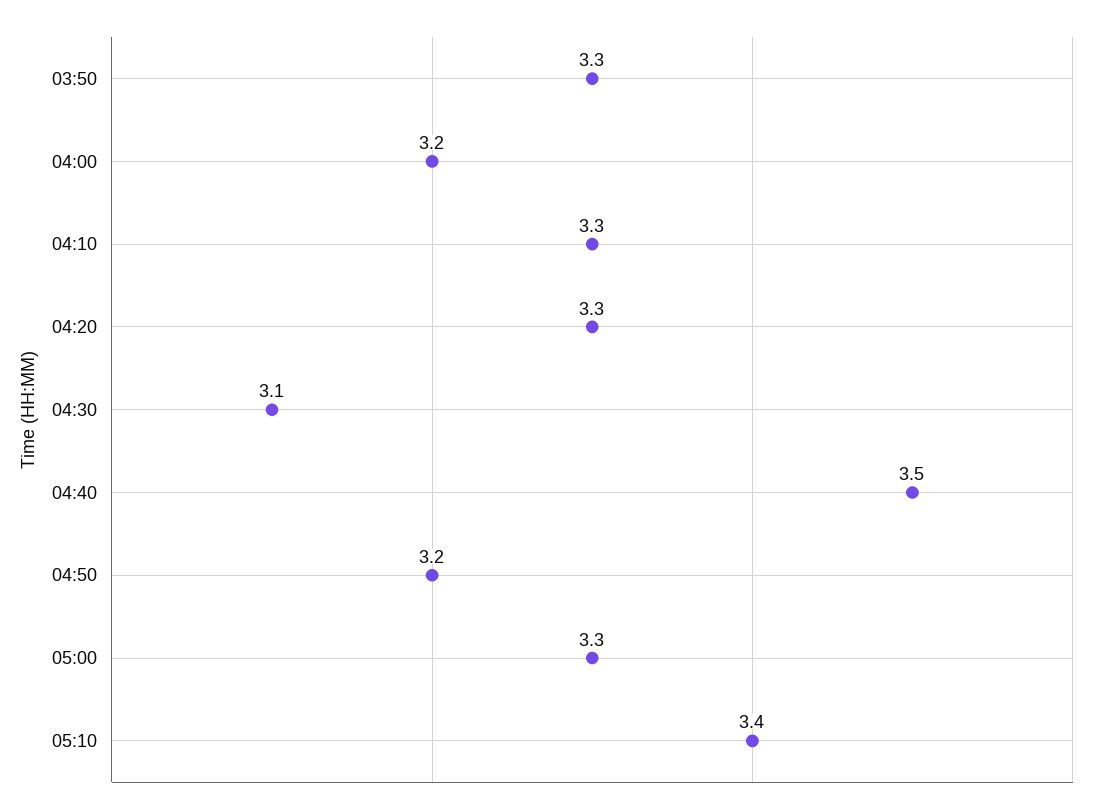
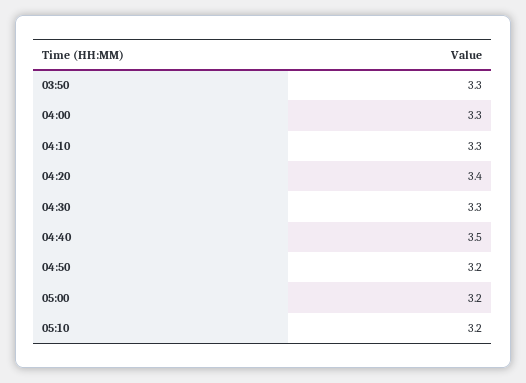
04:00: 3.2 -> 3.3
04:20: 3.3 -> 3.4
04:30: 3.1 -> 3.3
05:00: 3.3 -> 3.2
05:10: 3.4 -> 3.2

